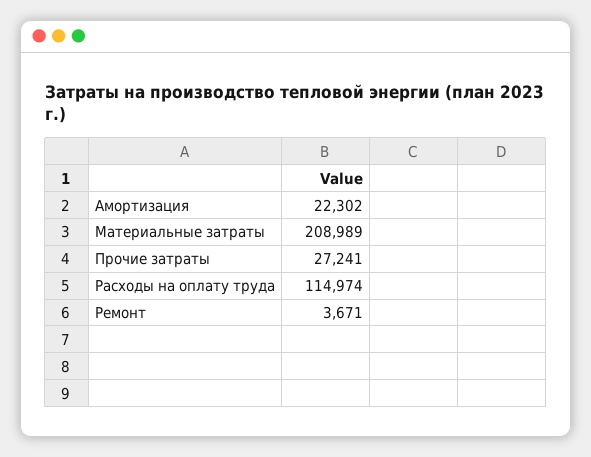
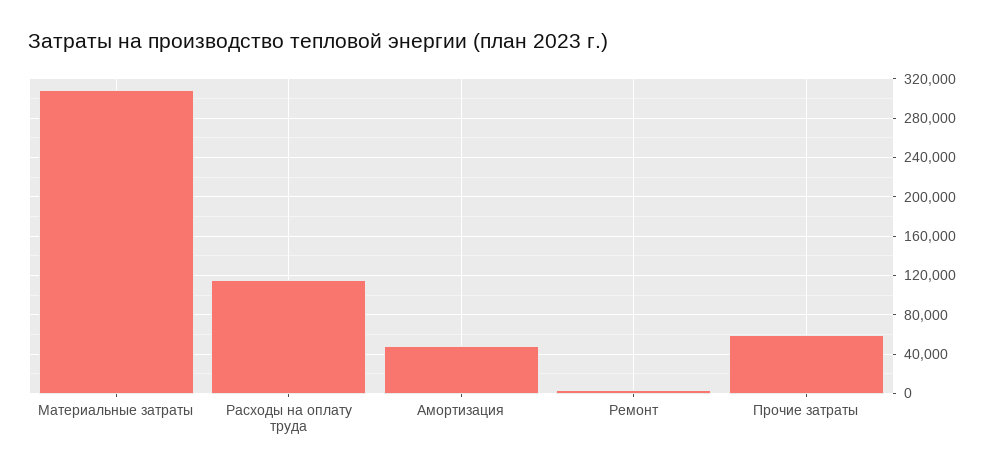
Амортизация: 22302 -> 50000
Материальные затраты: 208989 -> 310000
Прочие затраты: 27241 -> 60000

